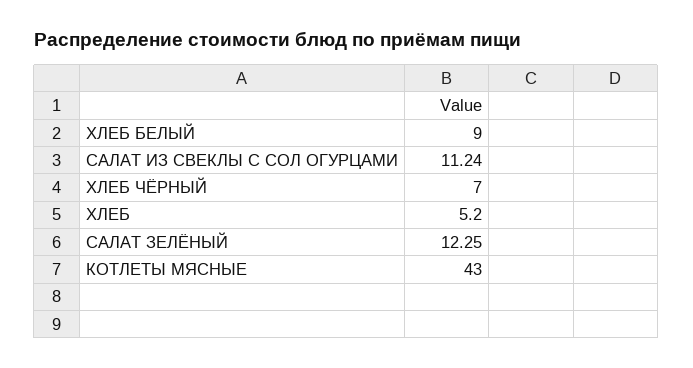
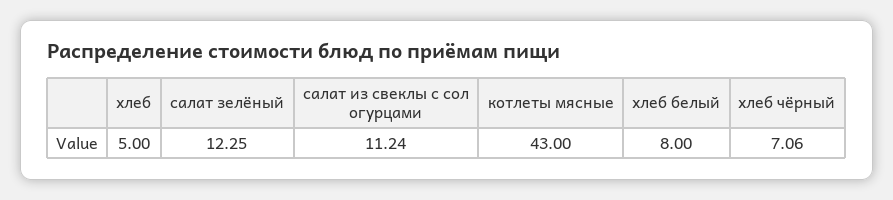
ХЛЕБ БЕЛЫЙ: 9 -> 8
ХЛЕБ ЧЁРНЫЙ: 7 -> 7.06
ХЛЕБ: 5.2 -> 5

